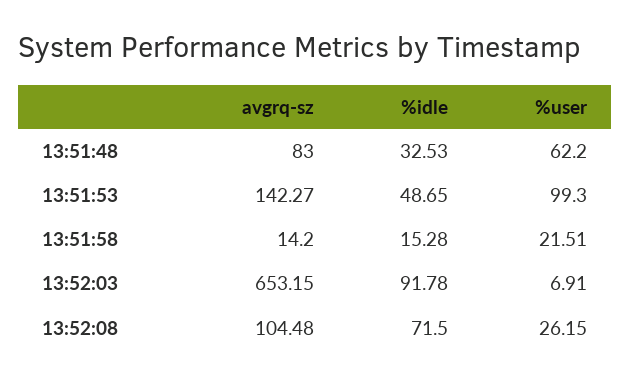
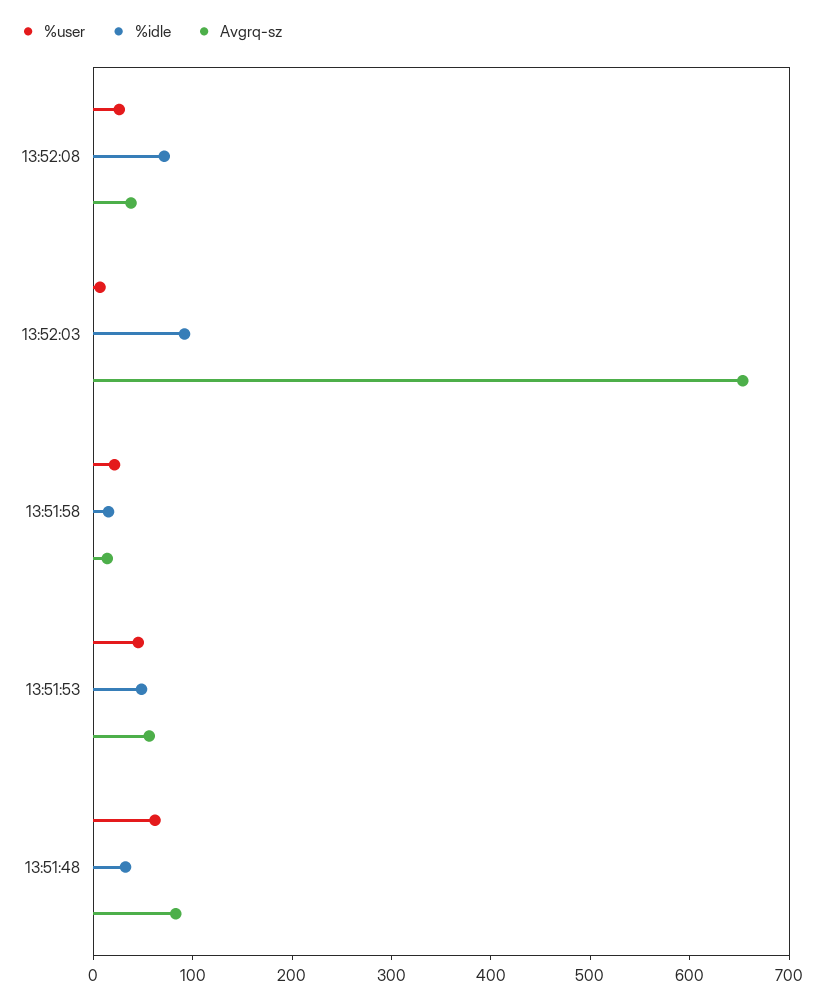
avgrq-sz, 13:51:53: 142.27 -> 60
%user, 13:51:53: 99.3 -> 40
avgrq-sz, 13:52:08: 104.48 -> 40

